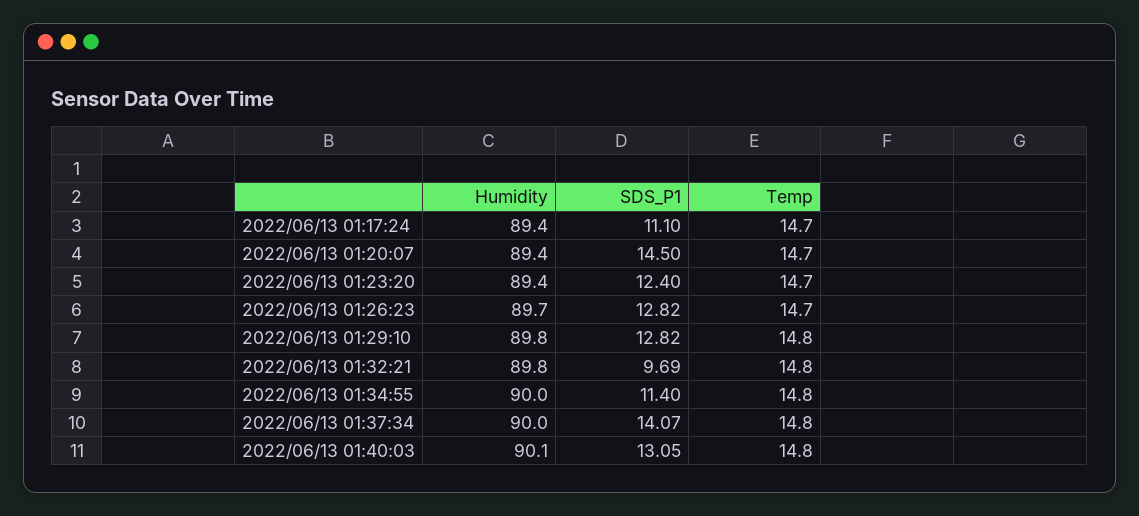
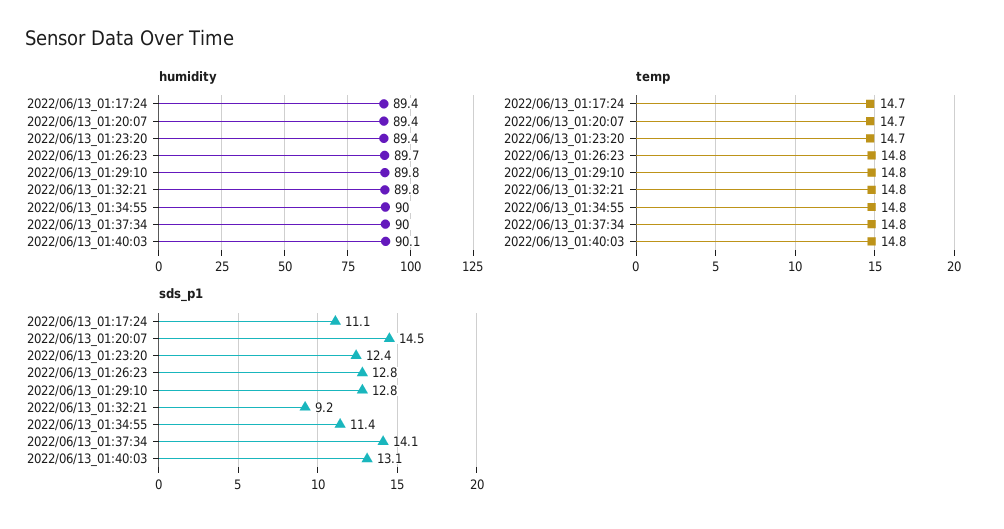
Temp, 2022/06/13 01:26:23: 14.7 -> 14.8
SDS_P1, 2022/06/13 01:32:21: 9.69 -> 9.2

